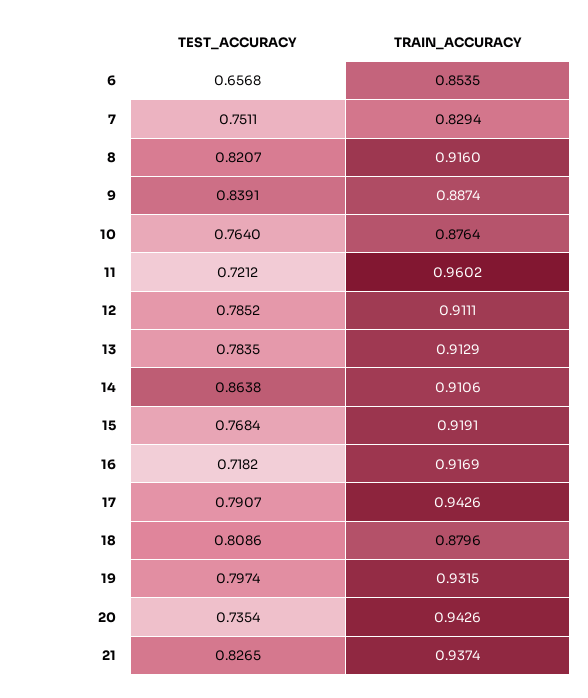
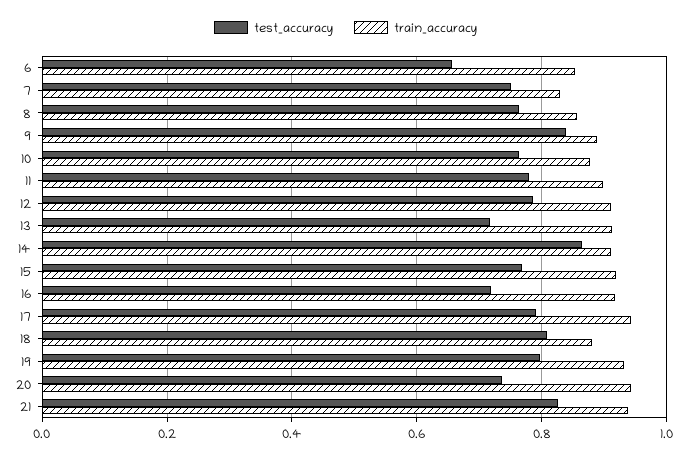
TEST_ACCURACY, 8: 0.8207 -> 0.76
TRAIN_ACCURACY, 8: 0.916 -> 0.86
TEST_ACCURACY, 11: 0.7212 -> 0.78
TRAIN_ACCURACY, 11: 0.9602 -> 0.9
TEST_ACCURACY, 13: 0.7835 -> 0.72

